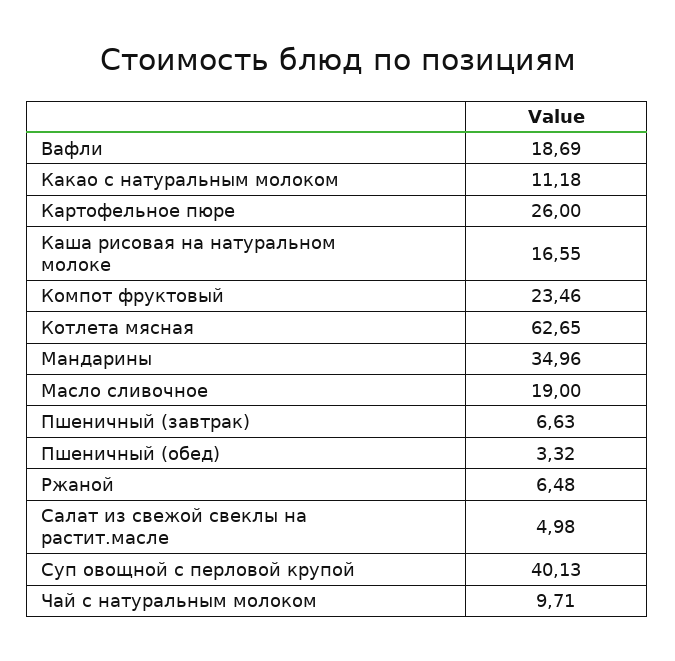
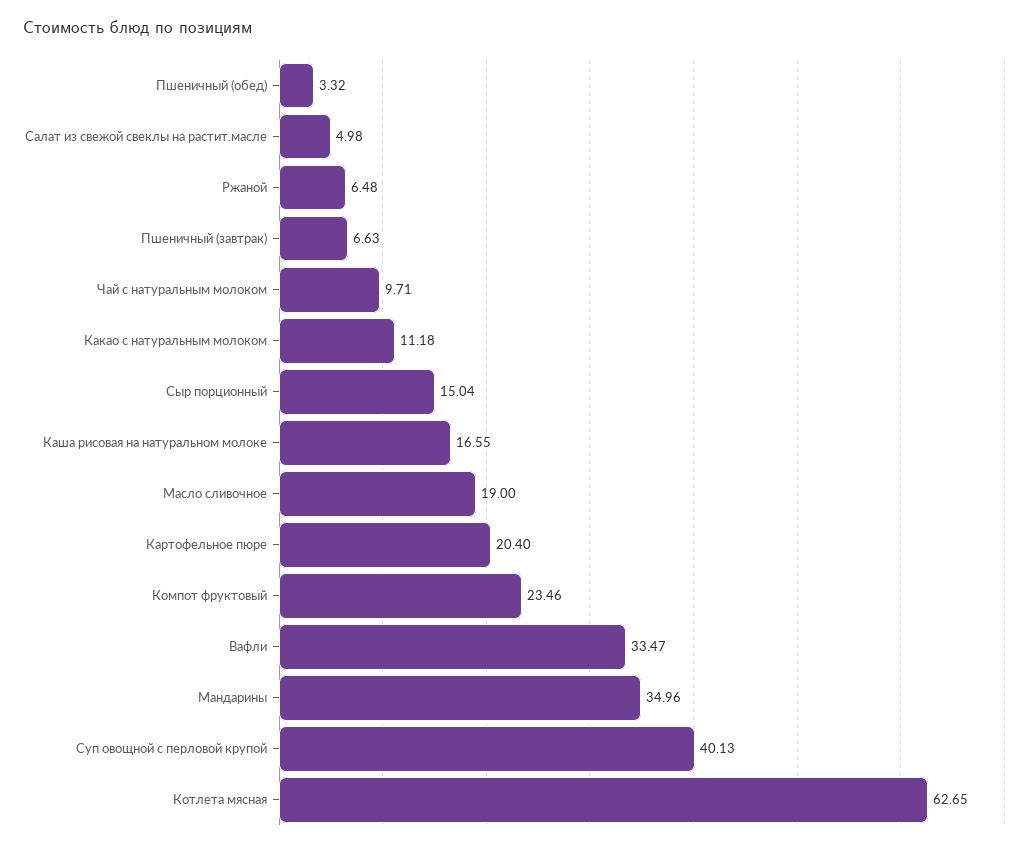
Вафли: 18.69 -> 33.47
Картофельное пюре: 26 -> 20.4
Сыр порционный: none -> 15.04

